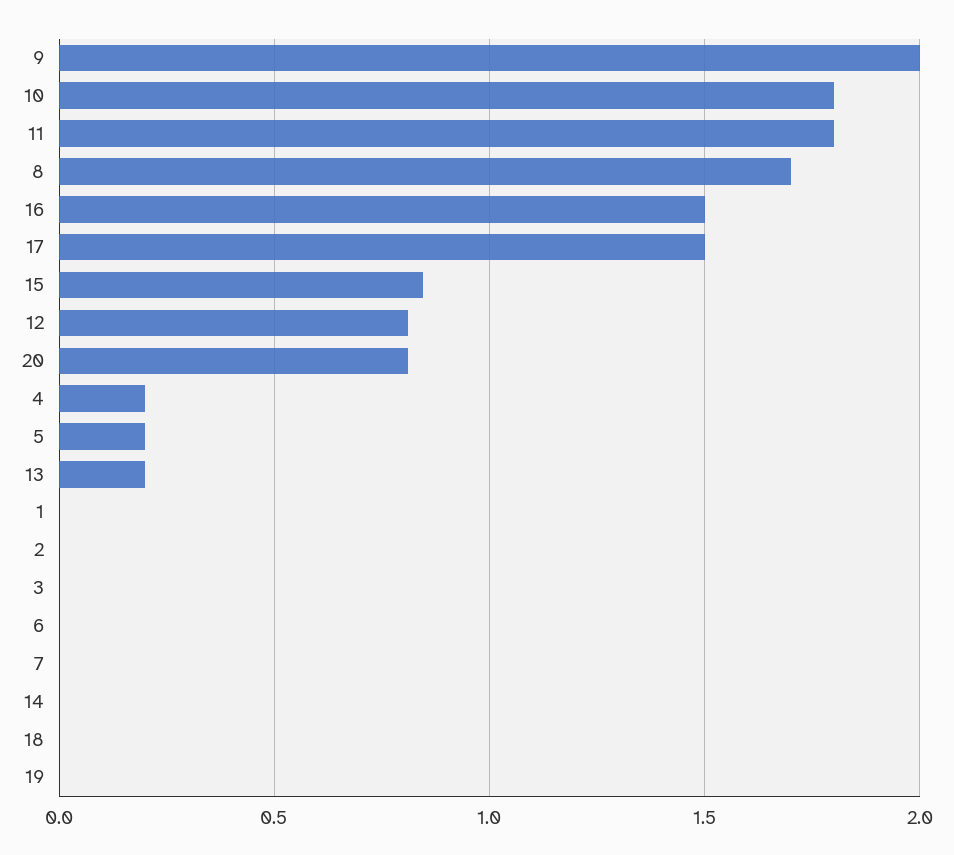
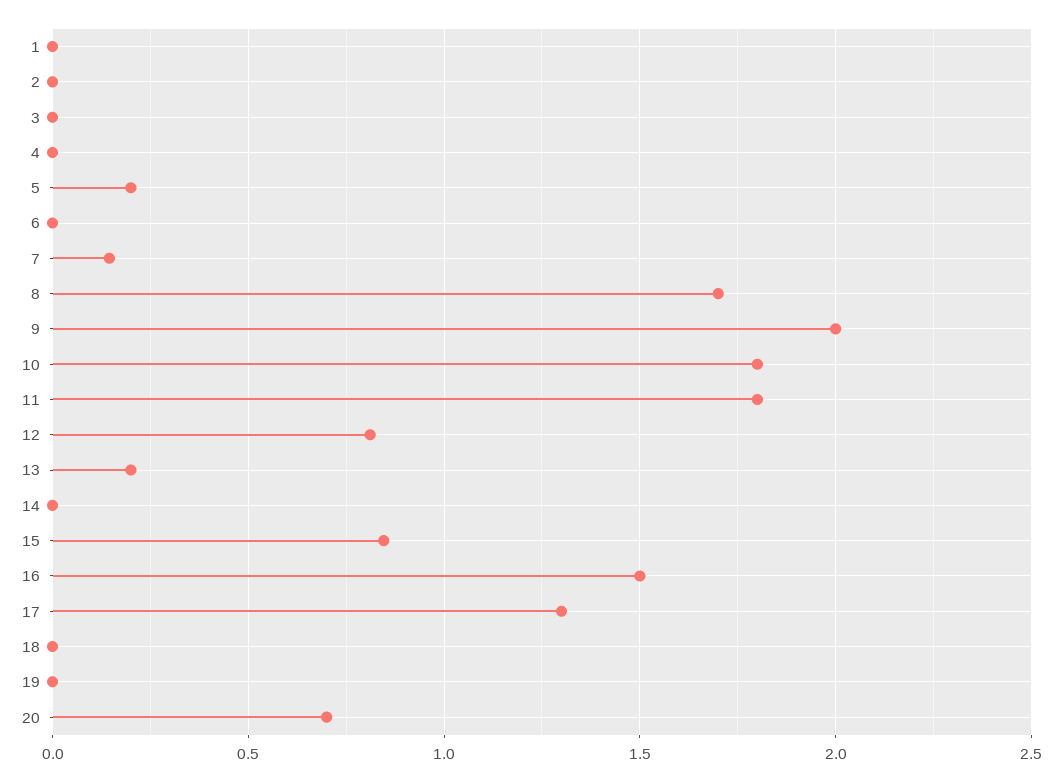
17: 1.5 -> 1.3
20: 0.8 -> 0.7
4: 0.2 -> 0
7: 0 -> 0.15

